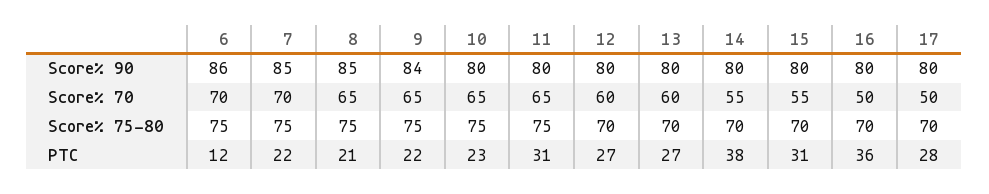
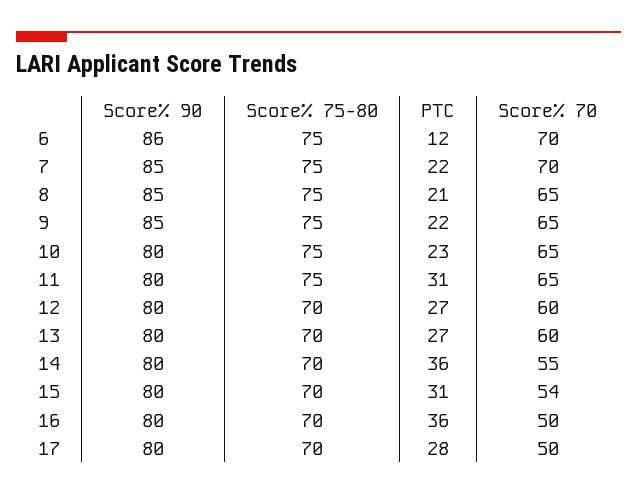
9, Score% 90: 84 -> 85
15, Score% 70: 55 -> 54
14, PTC: 38 -> 36

